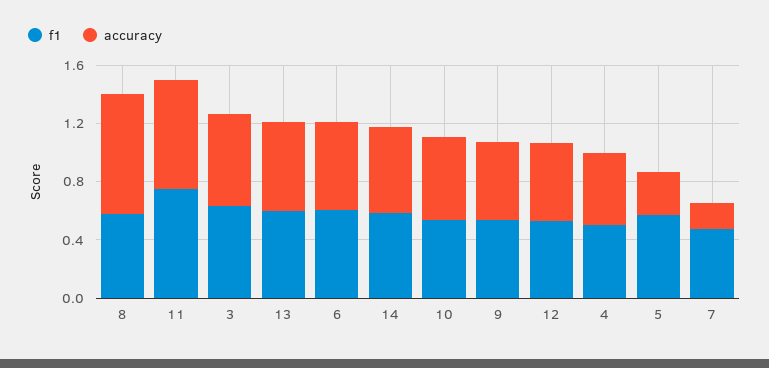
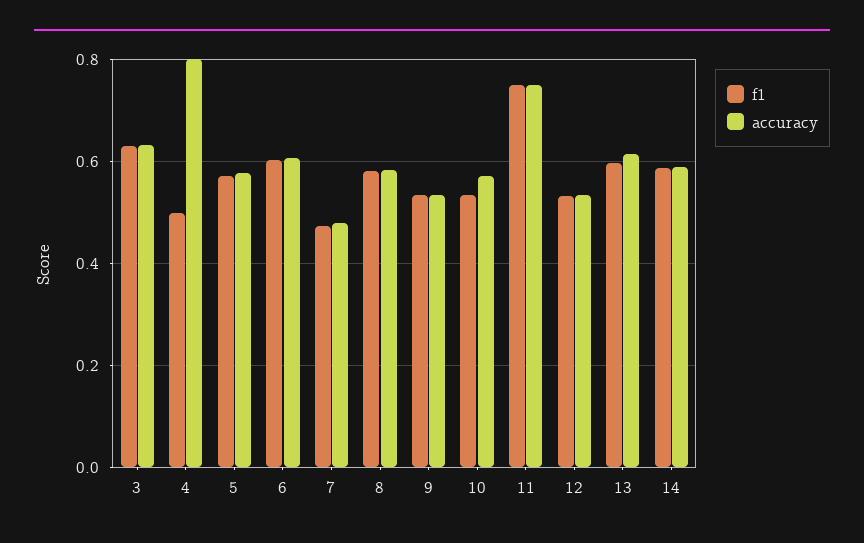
accuracy, 8: 0.8 -> 0.58
accuracy, 4: 0.5 -> 0.8
accuracy, 5: 0.3 -> 0.58
accuracy, 7: 0.2 -> 0.48

